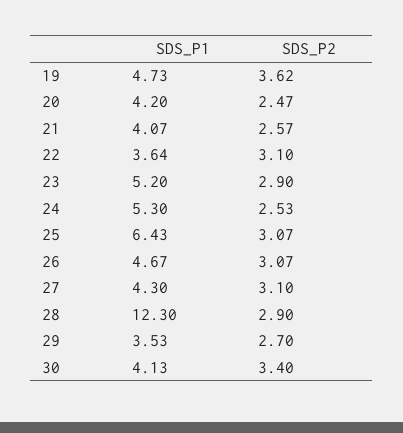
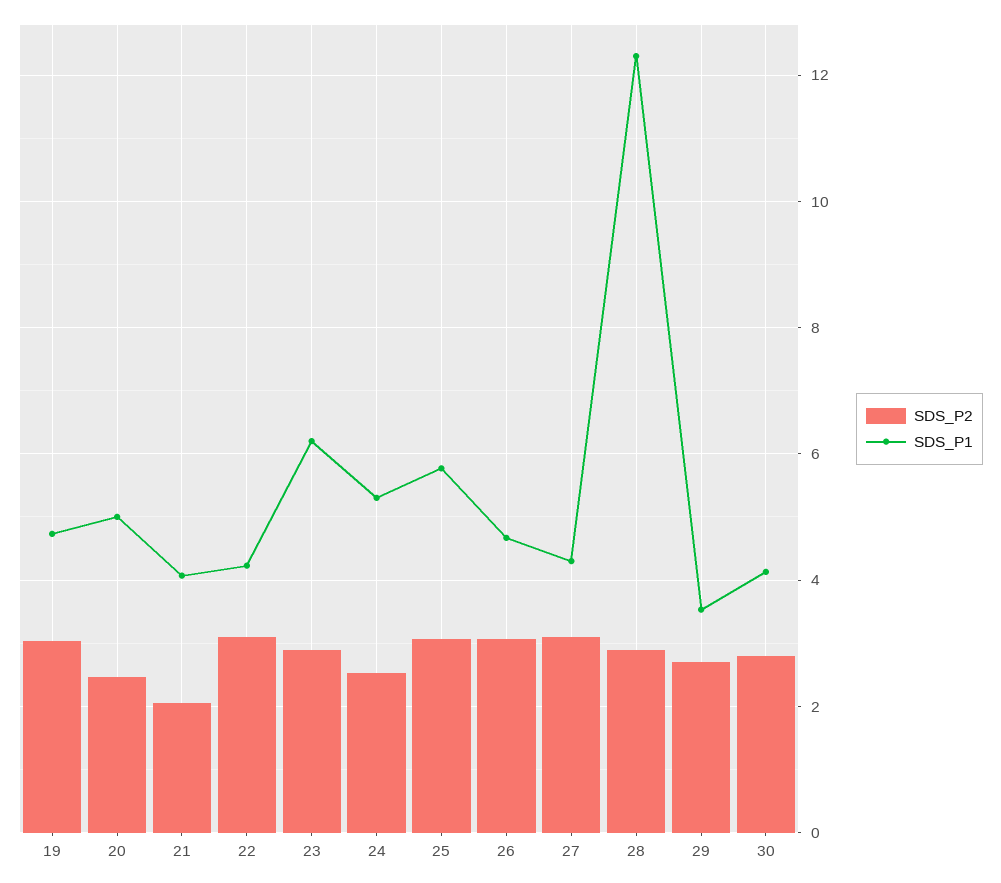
SDS_P2, 19: 3.62 -> 3
SDS_P1, 20: 4.2 -> 5
SDS_P2, 21: 2.57 -> 2
SDS_P1, 22: 3.64 -> 4.2
SDS_P1, 23: 5.2 -> 6.2
SDS_P1, 25: 6.43 -> 5.8
SDS_P2, 30: 3.4 -> 2.8

